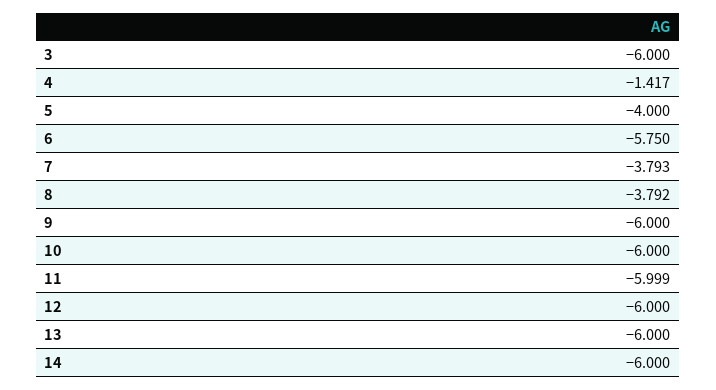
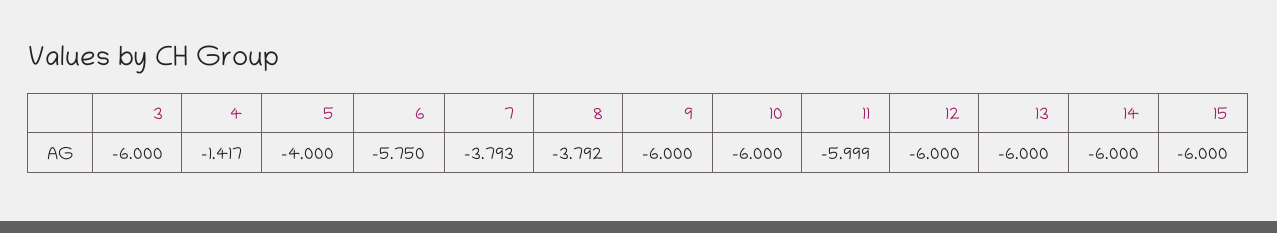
15: none -> -6

